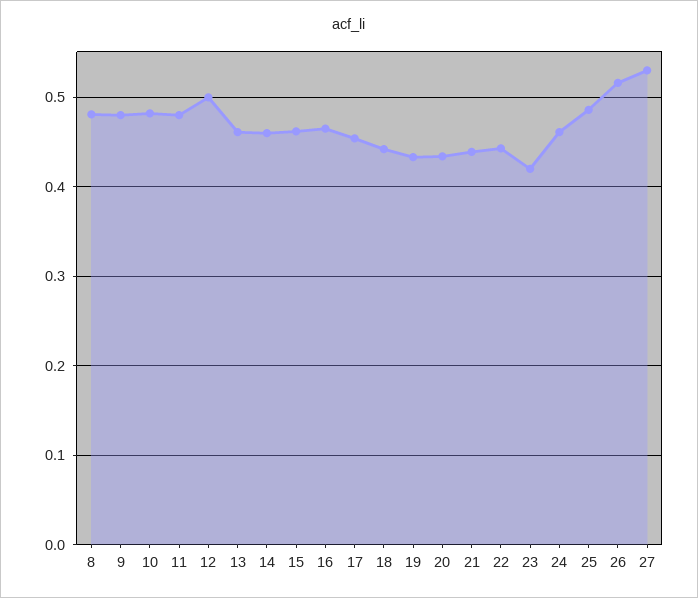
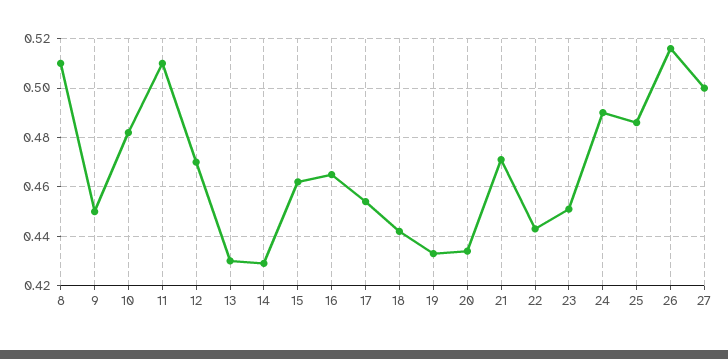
8: 0.48 -> 0.51
9: 0.48 -> 0.45
11: 0.48 -> 0.51
12: 0.5 -> 0.47
13: 0.46 -> 0.43
14: 0.46 -> 0.43
21: 0.44 -> 0.47
23: 0.42 -> 0.45
24: 0.46 -> 0.49
27: 0.53 -> 0.5

